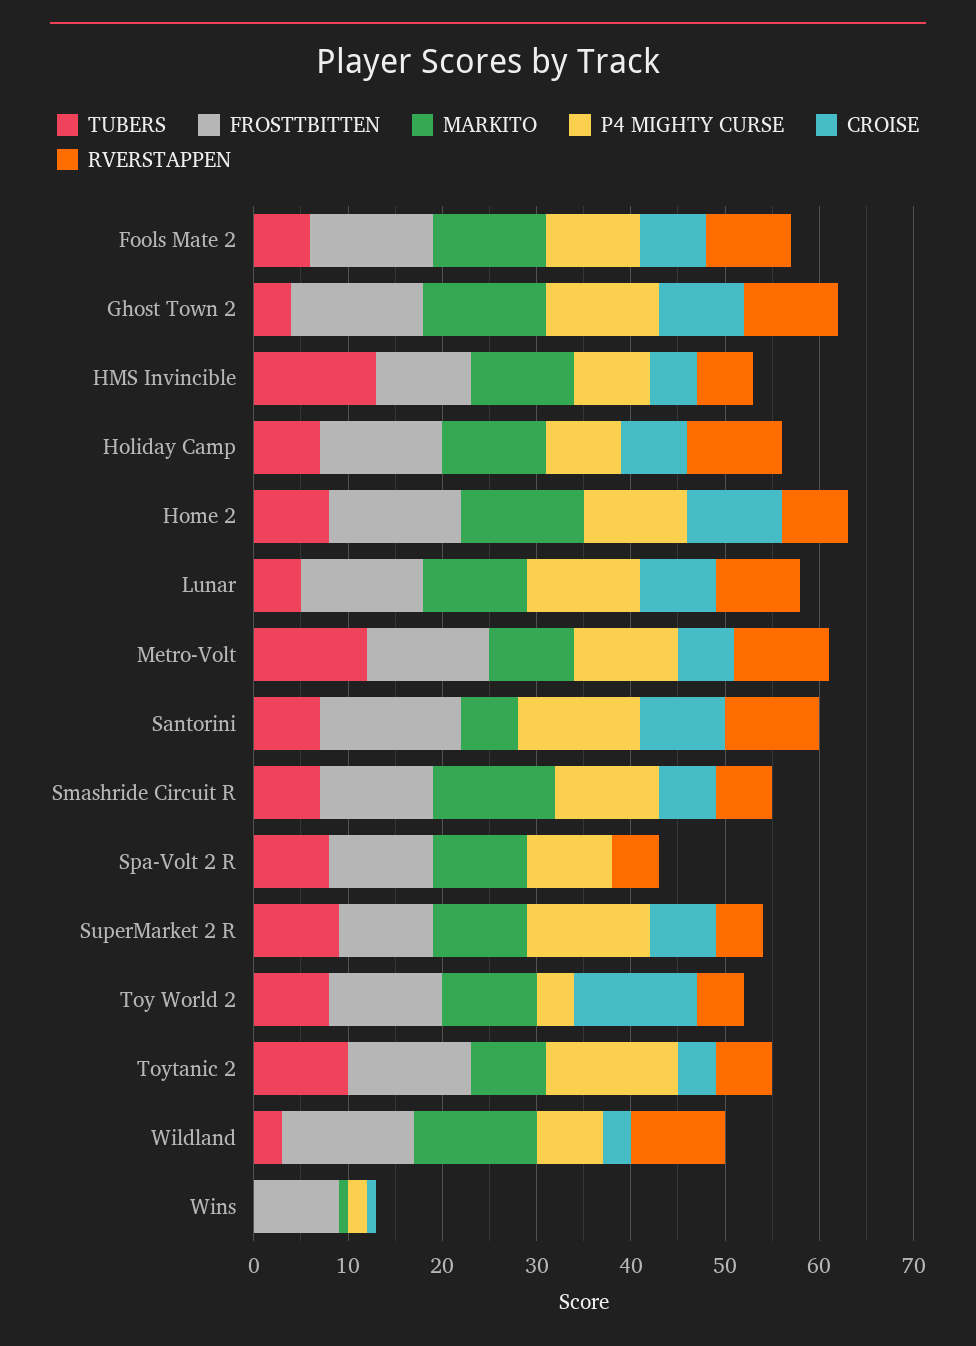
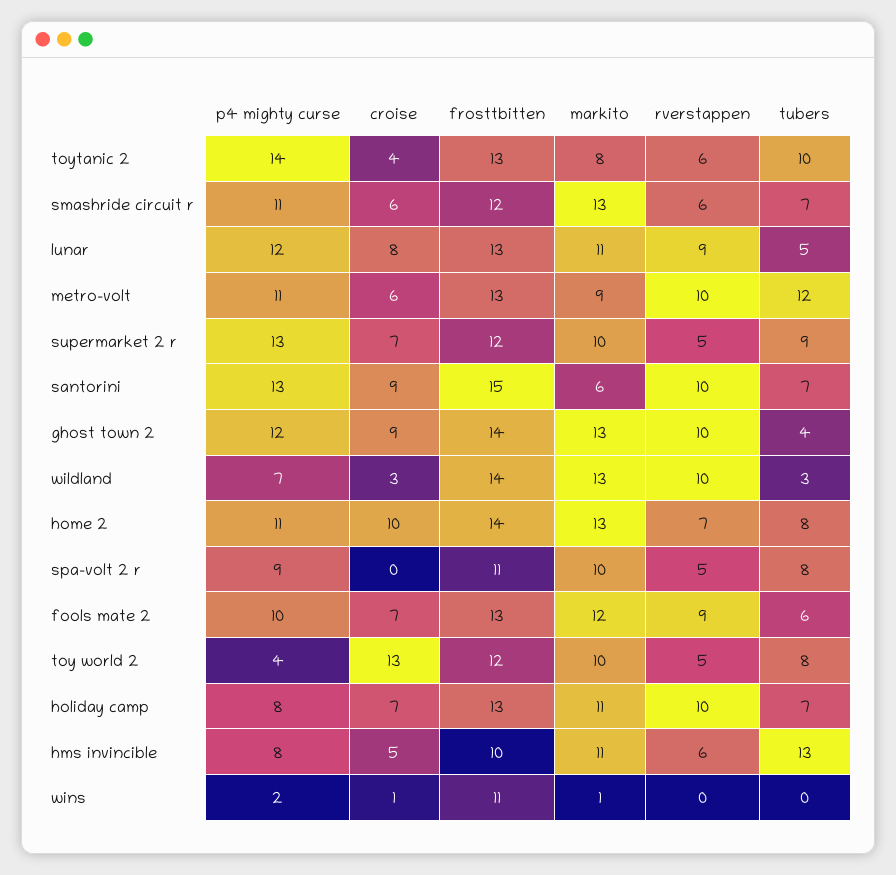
FROSTTBITTEN, SuperMarket 2 R: 10 -> 12
FROSTTBITTEN, Wins: 9 -> 11

